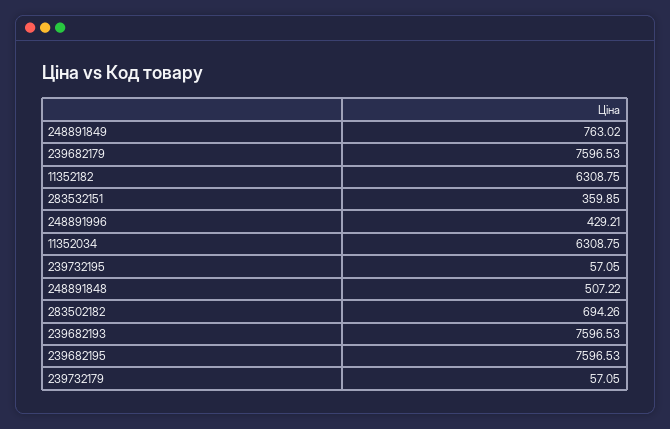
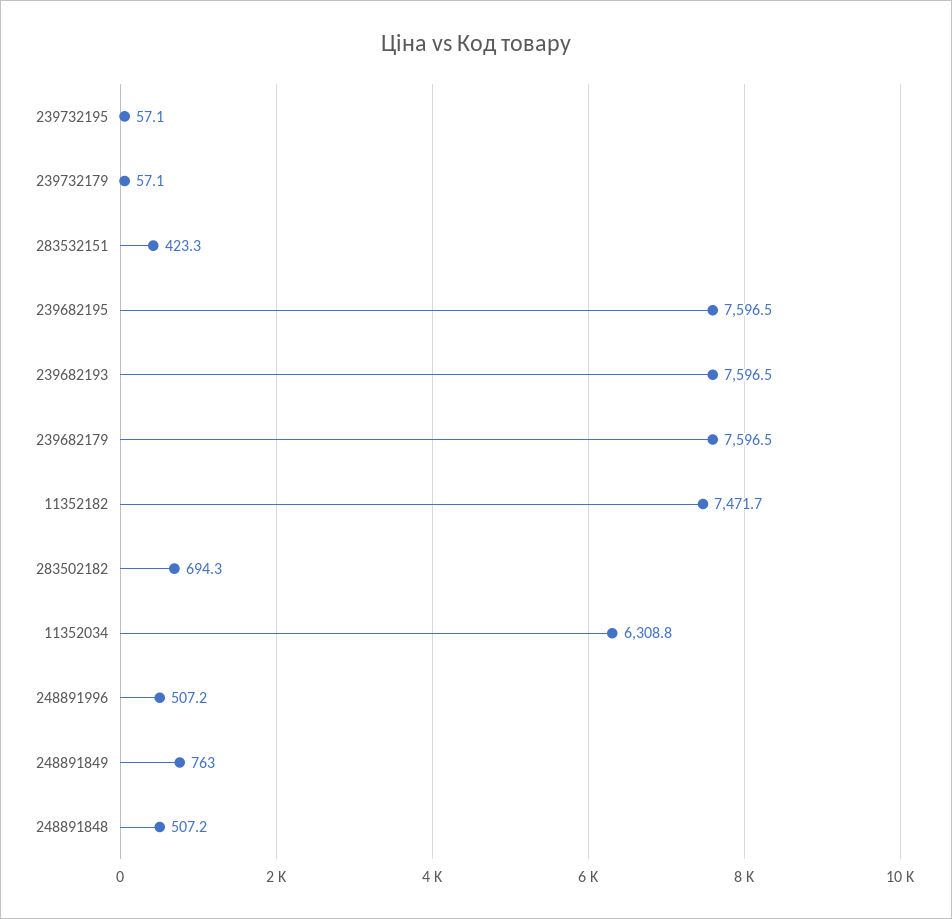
11352182: 6308.75 -> 7471.7
283532151: 359.85 -> 423.3
248891996: 429.21 -> 507.2

